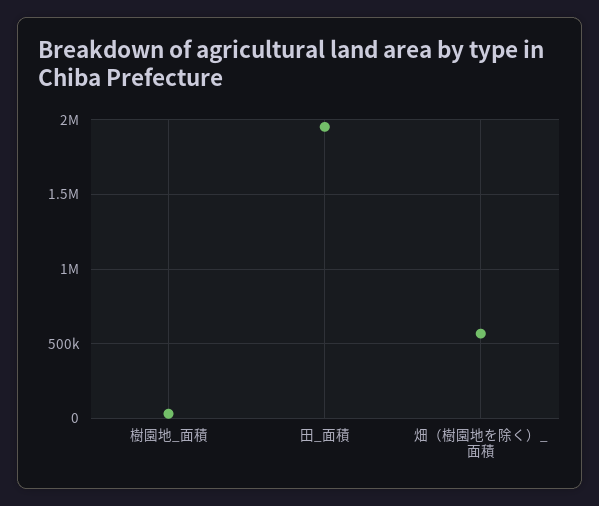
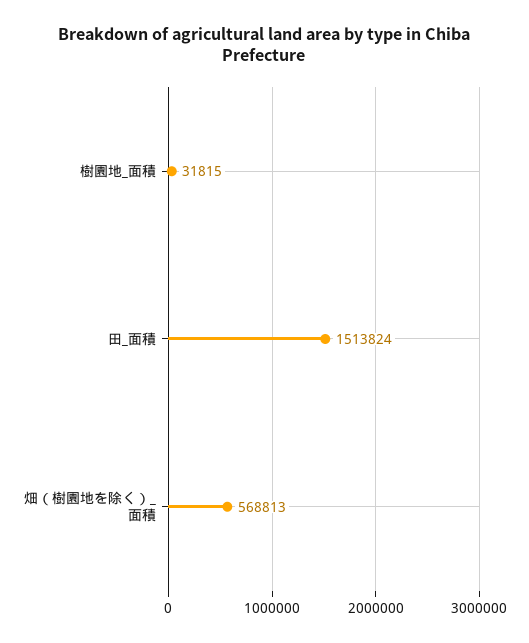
田_面積: 1950000 -> 1513824

